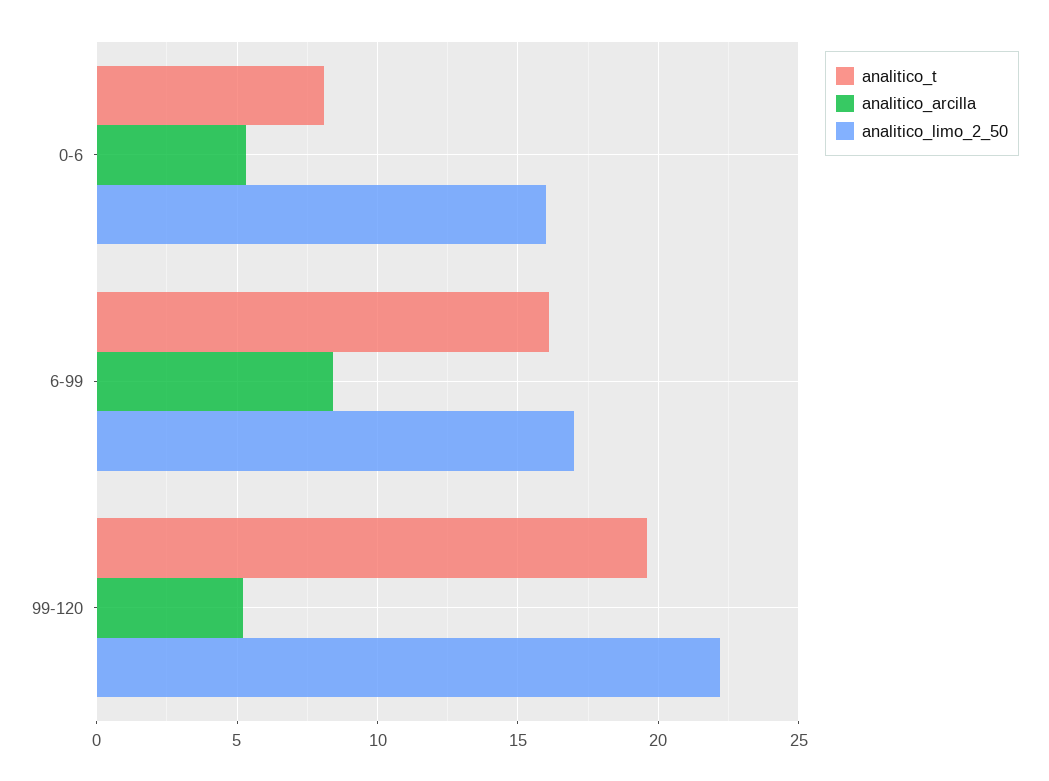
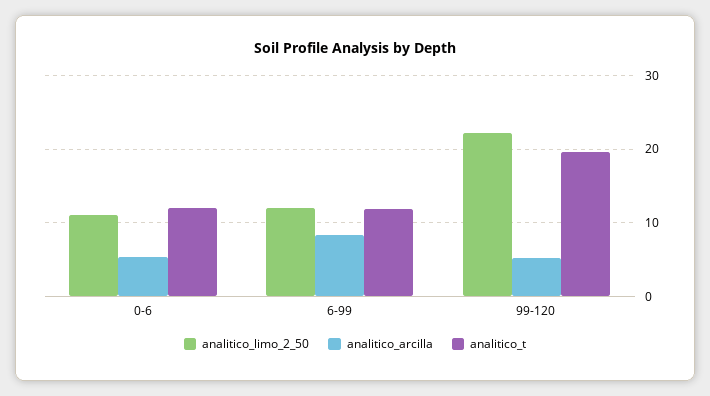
analitico_t, 0-6: 8 -> 12
analitico_limo_2_50, 0-6: 16 -> 11
analitico_t, 6-99: 16 -> 12
analitico_limo_2_50, 6-99: 17 -> 12

